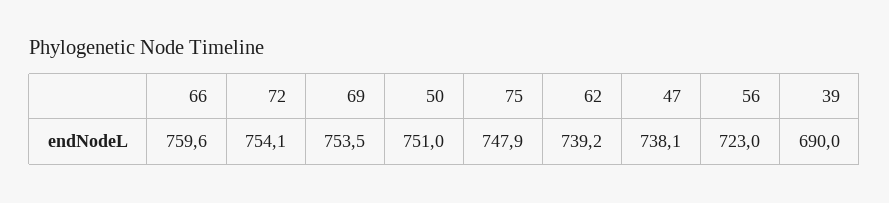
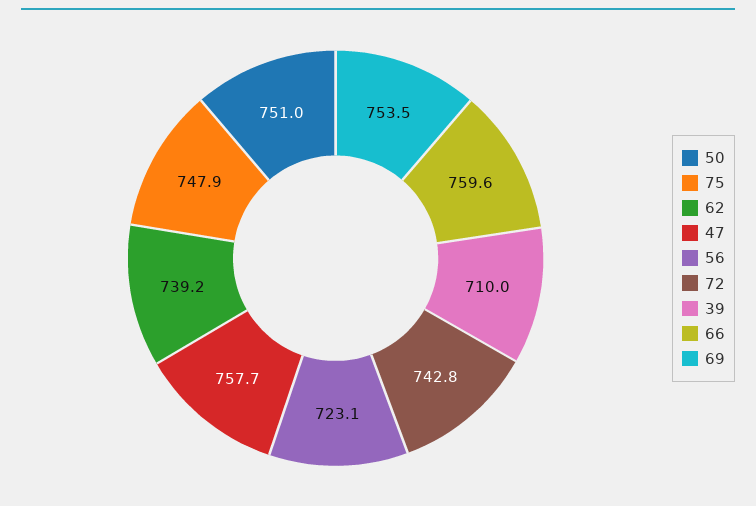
72: 754.1 -> 742.8
47: 738.1 -> 757.7
56: 723 -> 723.1
39: 690 -> 710

